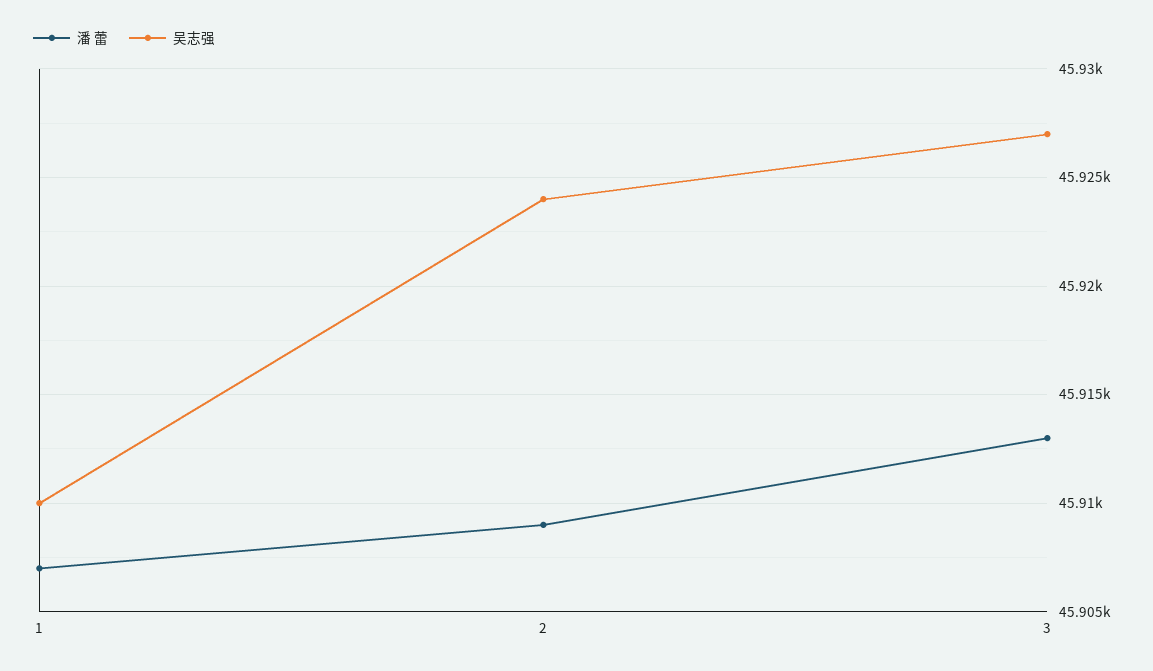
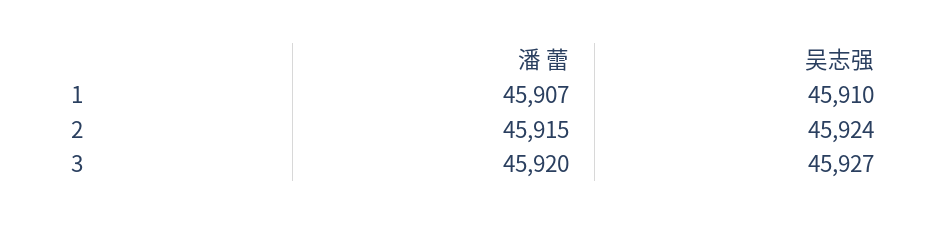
潘 蕾, 2: 45909 -> 45915
潘 蕾, 3: 45913 -> 45920

